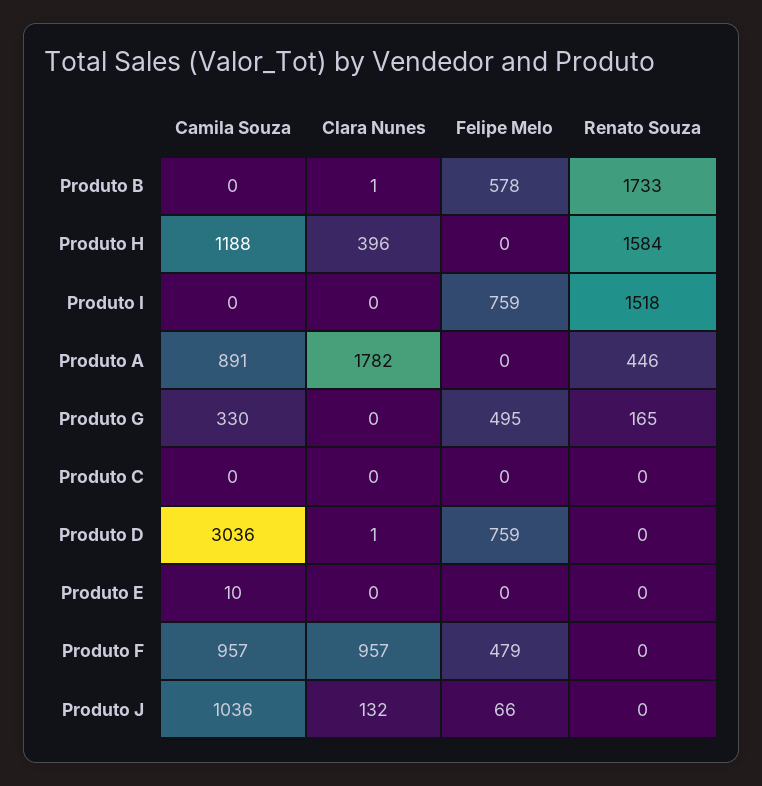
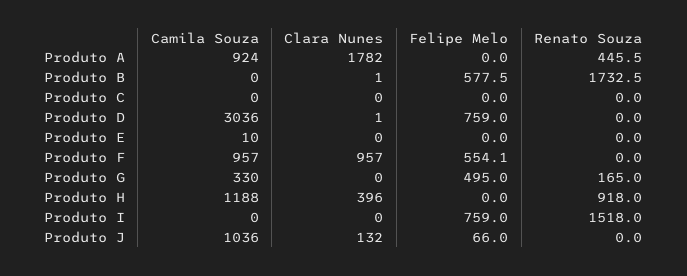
Renato Souza, Produto H: 1584 -> 918
Camila Souza, Produto A: 891 -> 924
Felipe Melo, Produto F: 479 -> 554.1

